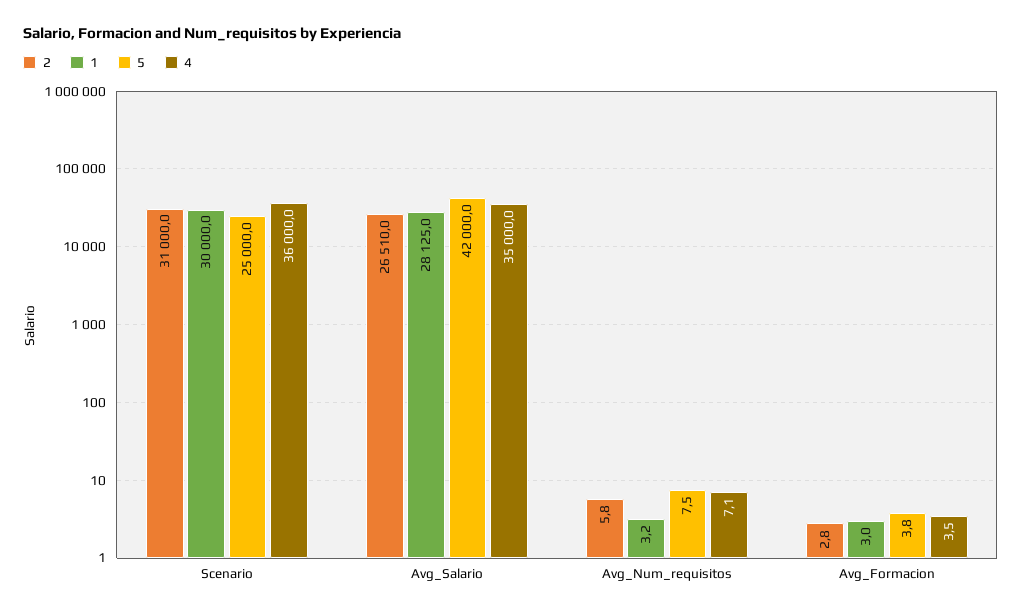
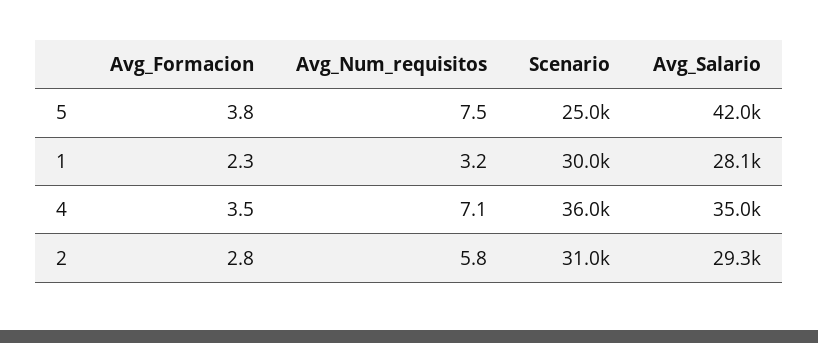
2, Avg_Salario: 26510 -> 29300
1, Avg_Formacion: 3 -> 2.3

